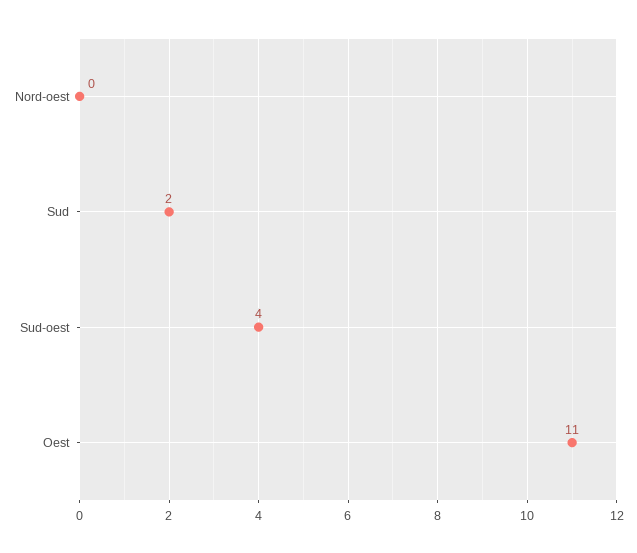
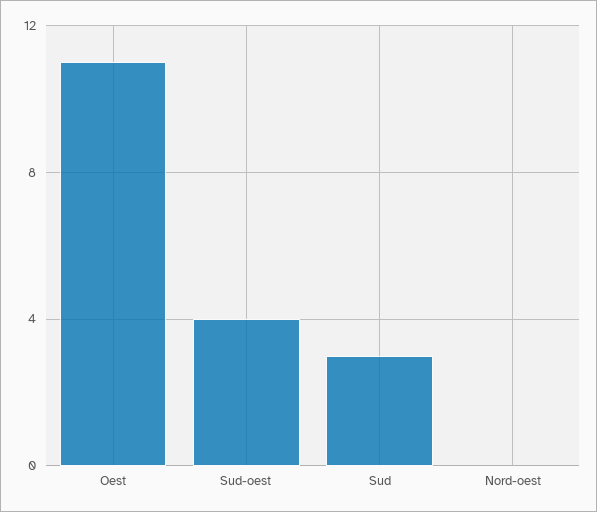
Sud: 2 -> 3

